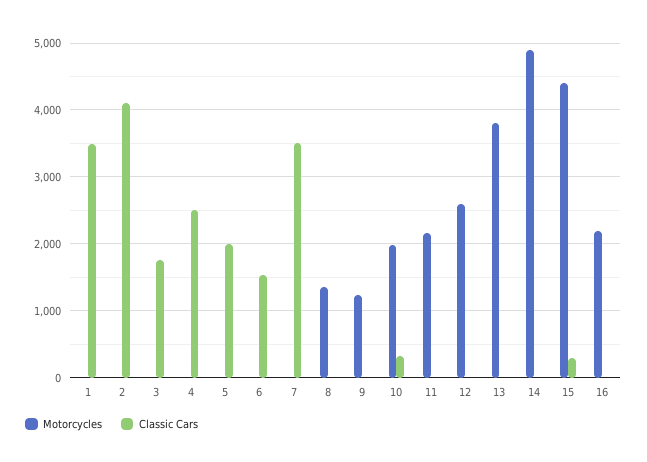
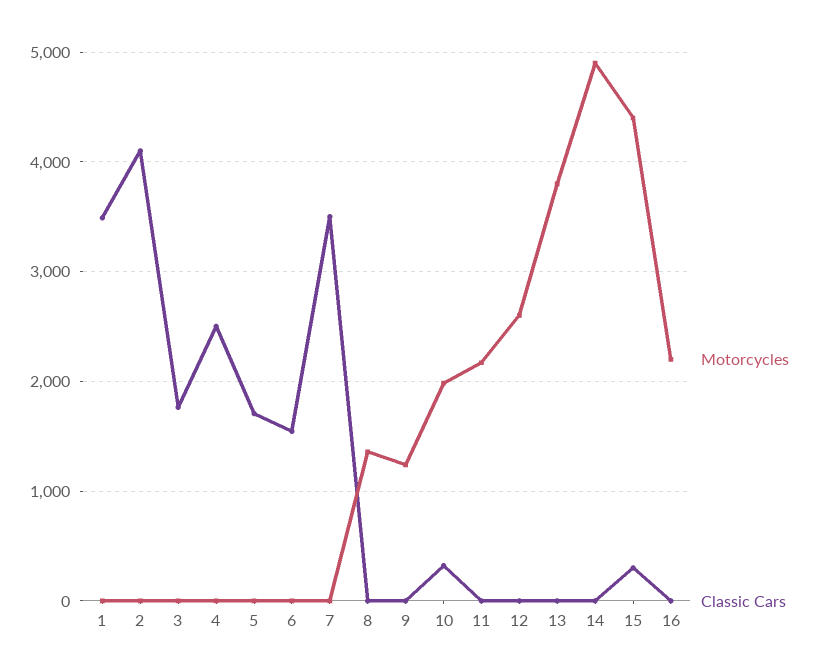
Classic Cars, 5: 2000 -> 1700

